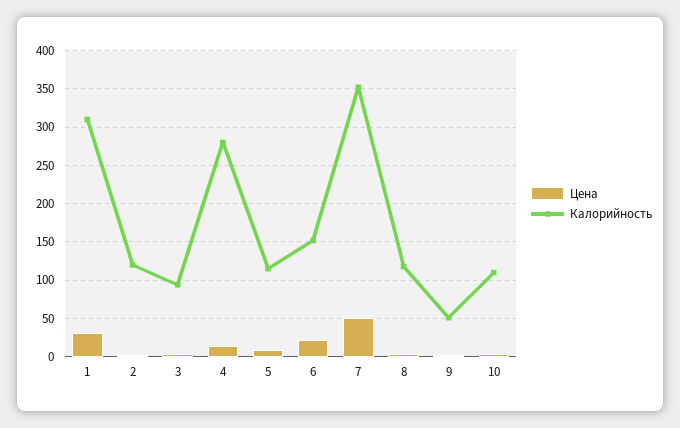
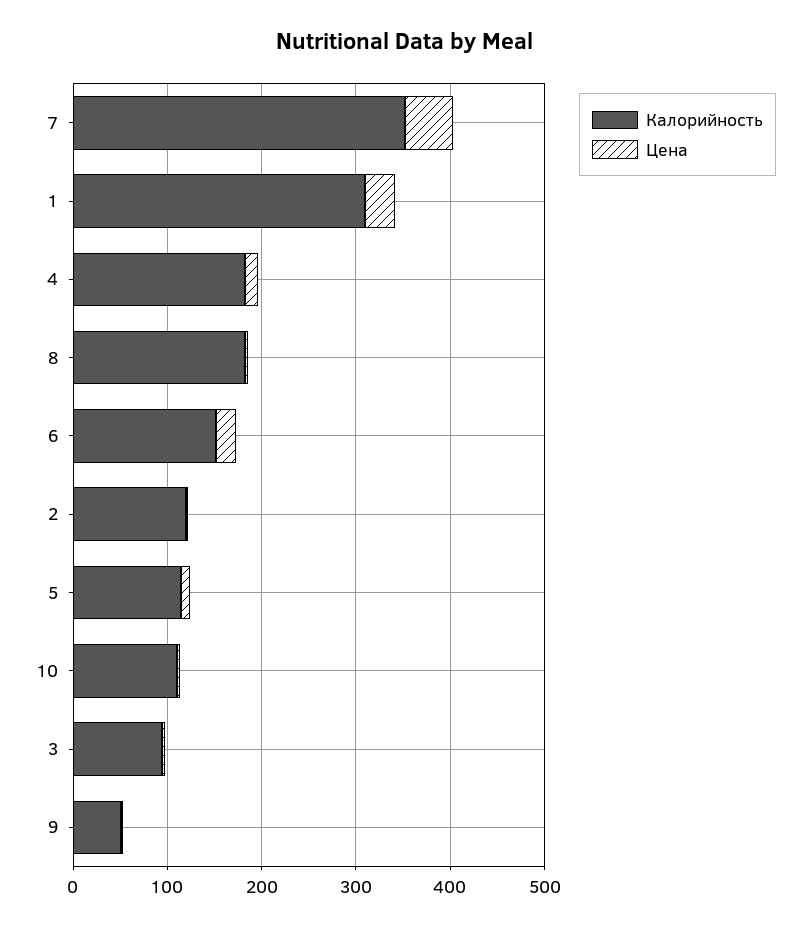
Калорийность, 4: 280 -> 180
Калорийность, 8: 120 -> 180

